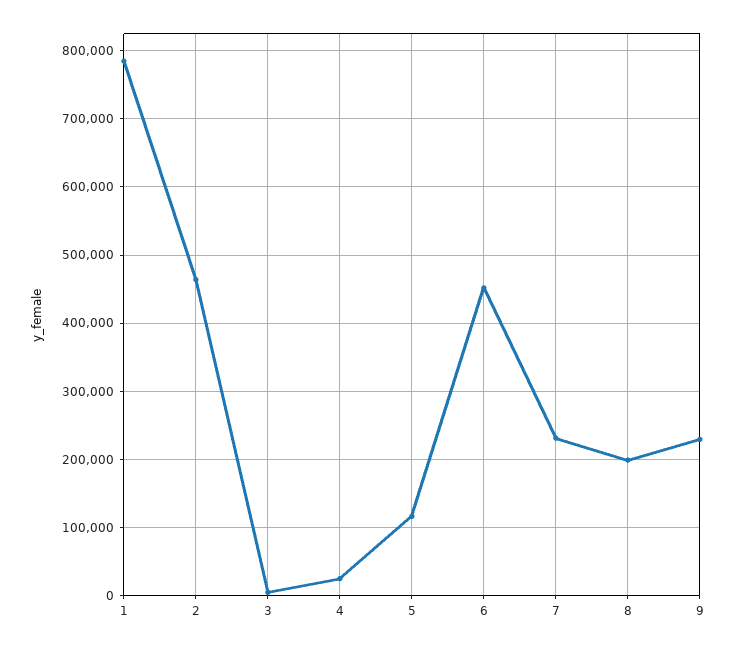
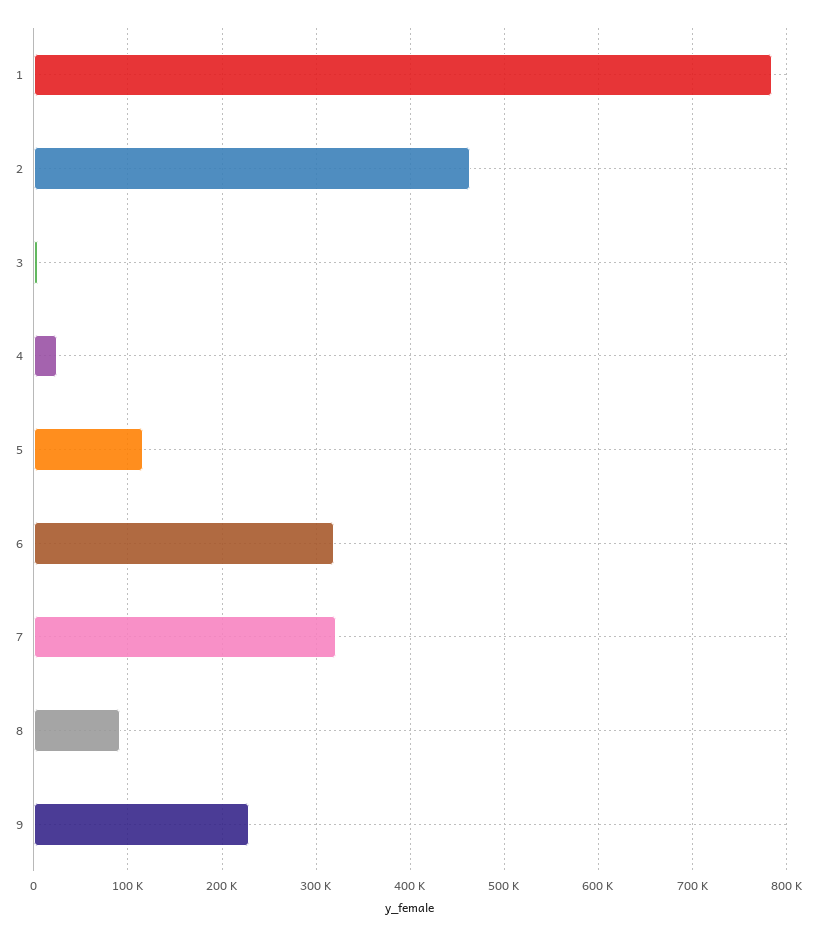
6: 450000 -> 320000
7: 230000 -> 320000
8: 200000 -> 90000

